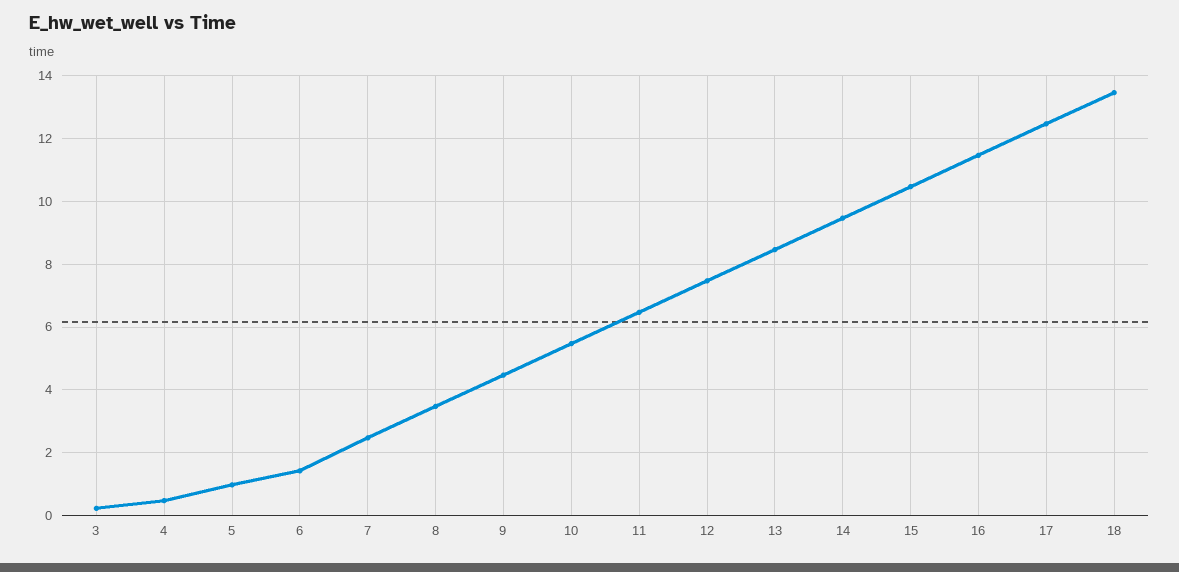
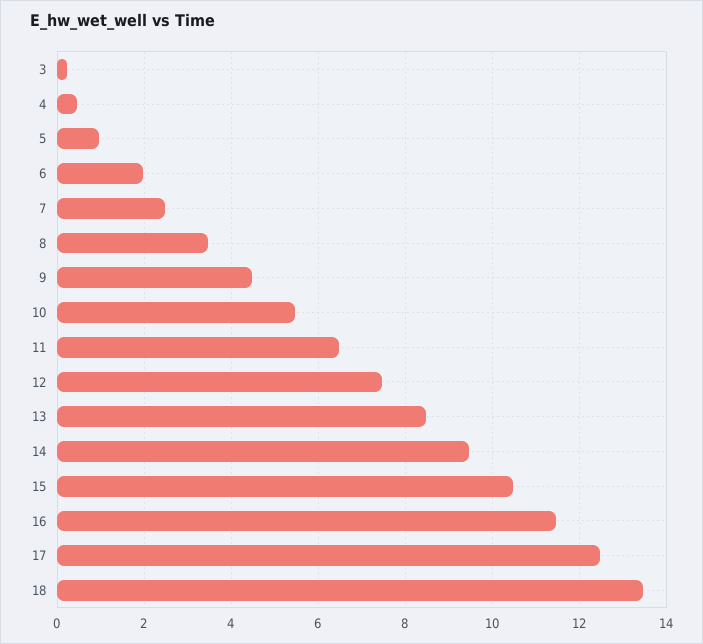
6: 1.4 -> 2

